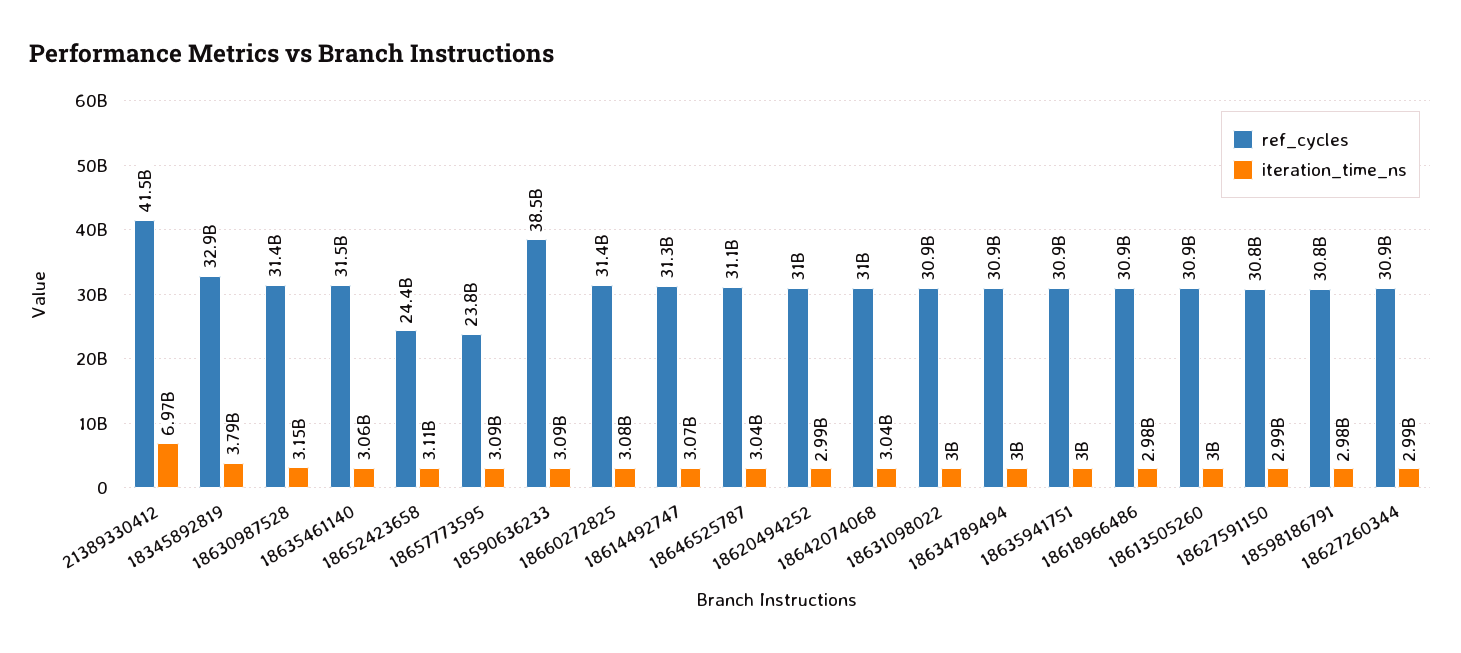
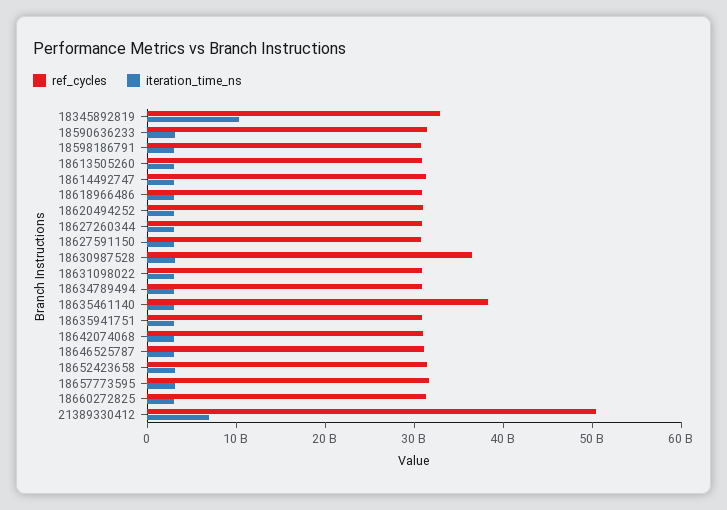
ref_cycles, 21389330412: 41500000000 -> 50000000000
iteration_time_ns, 18345892819: 3790000000 -> 10000000000
ref_cycles, 18630987528: 31400000000 -> 36000000000
ref_cycles, 18635461140: 31500000000 -> 38000000000
ref_cycles, 18652423658: 24400000000 -> 32000000000
ref_cycles, 18657773595: 23800000000 -> 32000000000
ref_cycles, 18590636233: 38500000000 -> 32000000000

